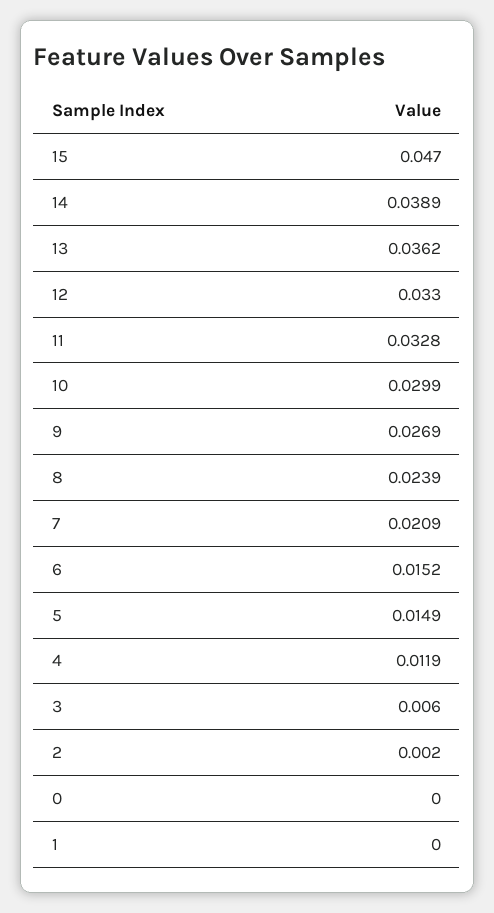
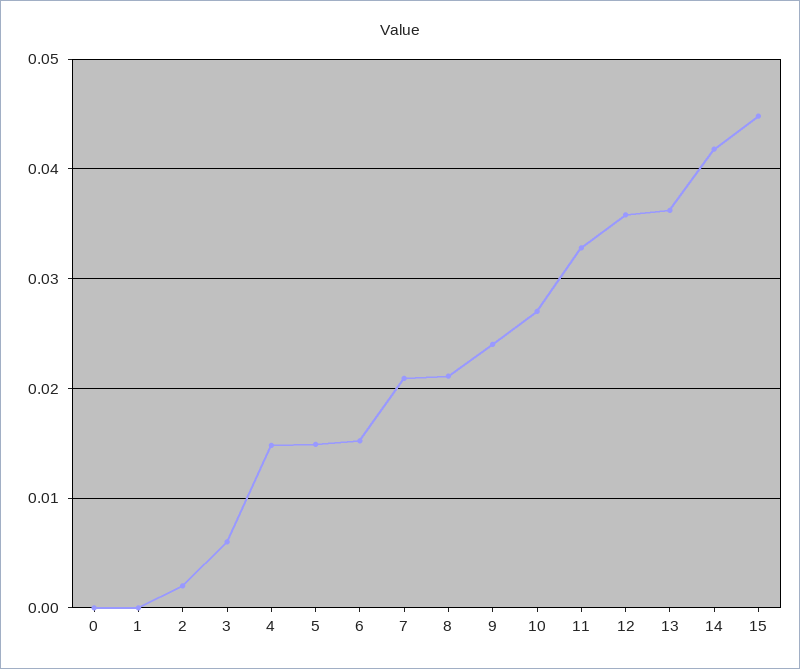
15: 0.047 -> 0.045
14: 0.0389 -> 0.042
12: 0.033 -> 0.036
10: 0.0299 -> 0.027
9: 0.0269 -> 0.024
8: 0.0239 -> 0.021
4: 0.0119 -> 0.015

